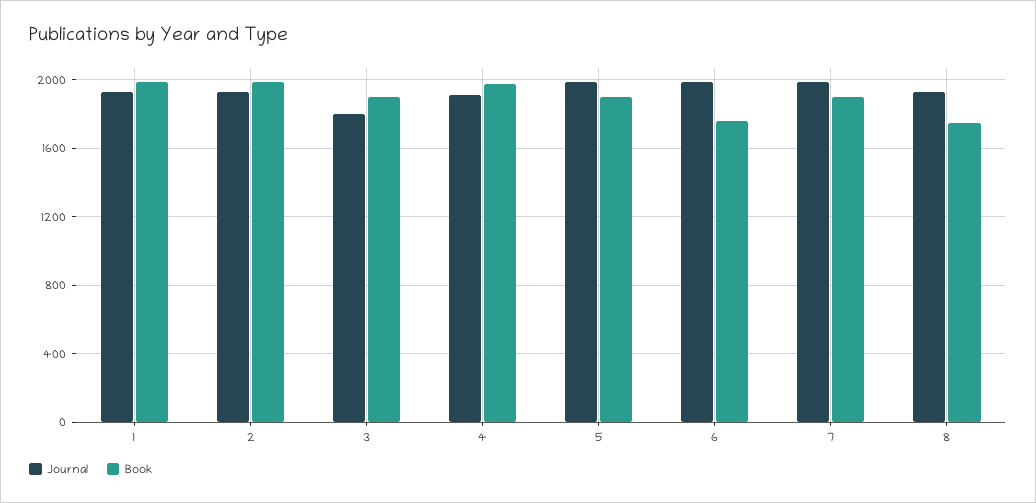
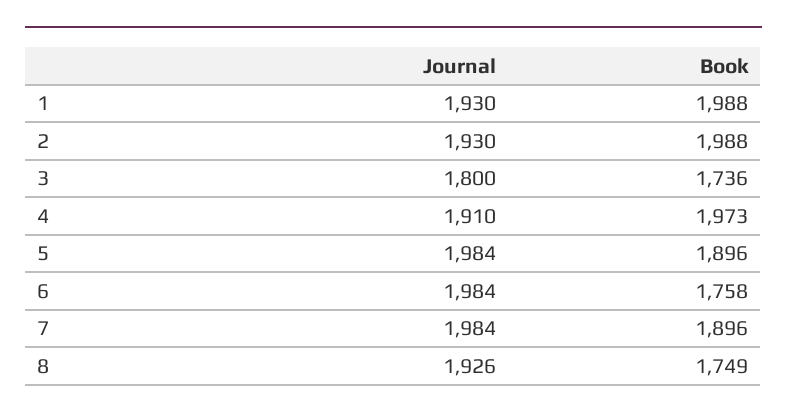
Book, 3: 1900 -> 1736

